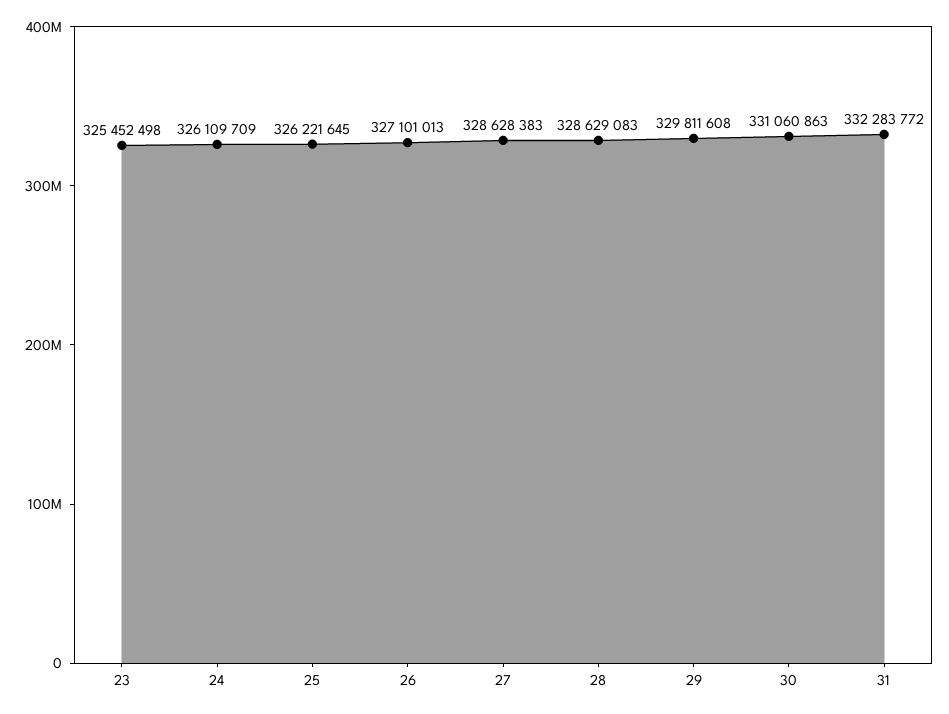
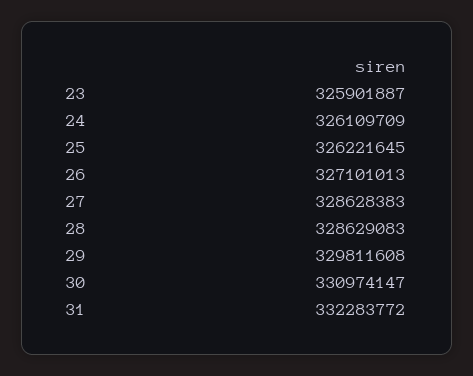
23: 325452498 -> 325901887
30: 331060863 -> 330974147

